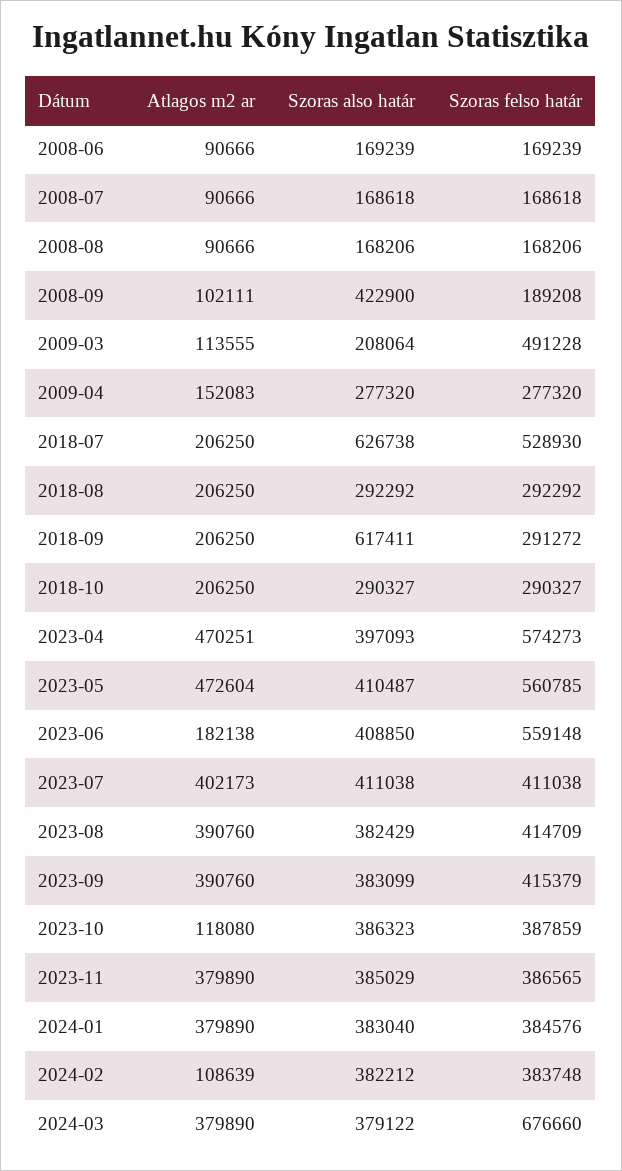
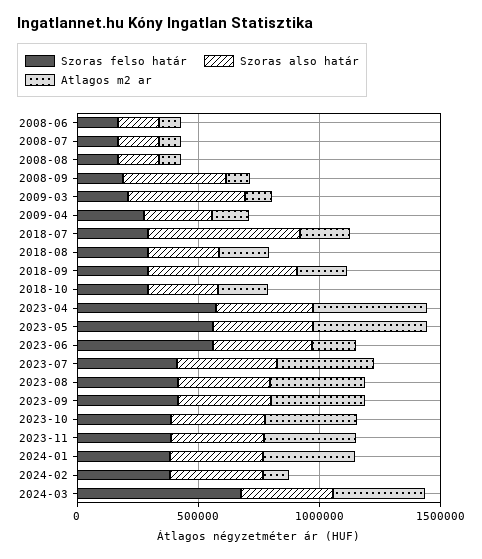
Szoras also határ, 2009-03: 208064 -> 500000
Szoras felso határ, 2009-03: 491228 -> 200000
Szoras felso határ, 2018-07: 528930 -> 300000
Atlagos m2 ar, 2023-10: 118080 -> 400000

